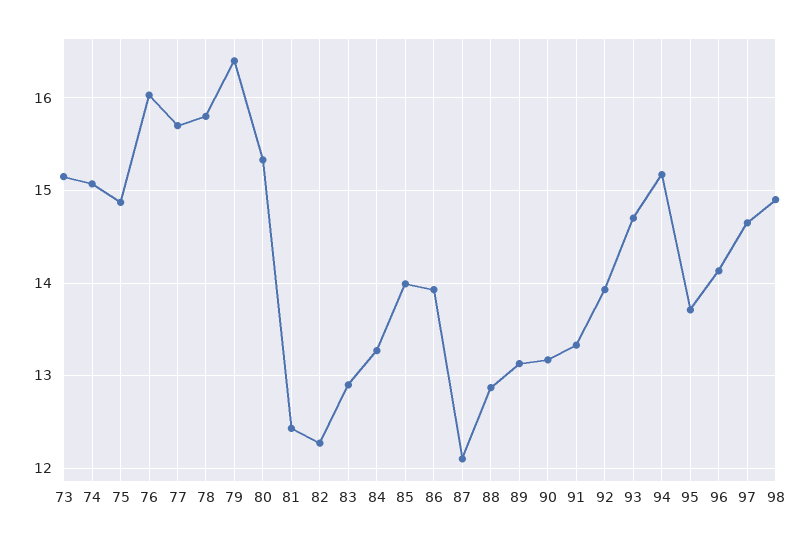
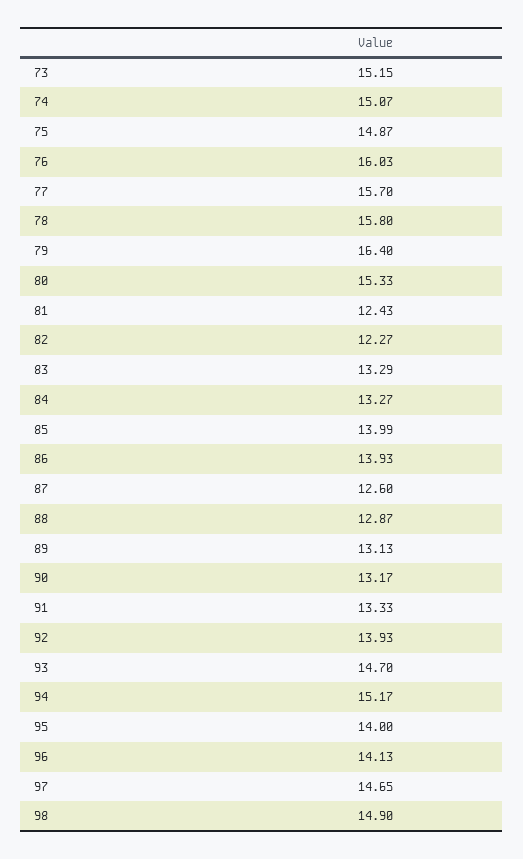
83: 12.9 -> 13.29
87: 12.1 -> 12.6
95: 13.7 -> 14

